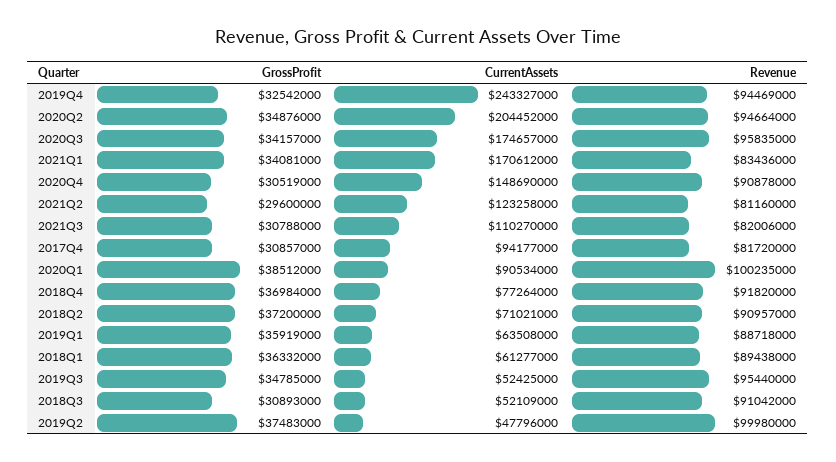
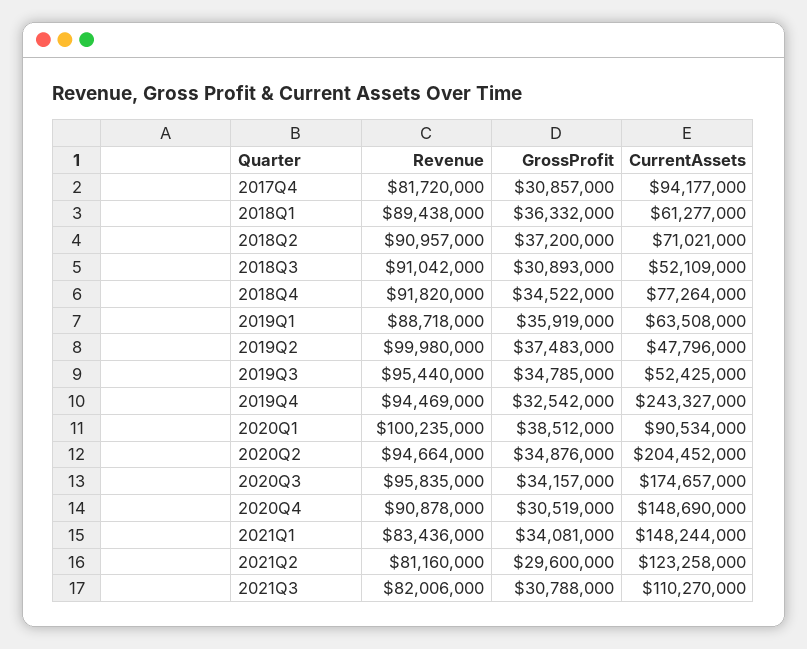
CurrentAssets, 2021Q1: 170612000 -> 148244000
GrossProfit, 2018Q4: 36984000 -> 34522000

